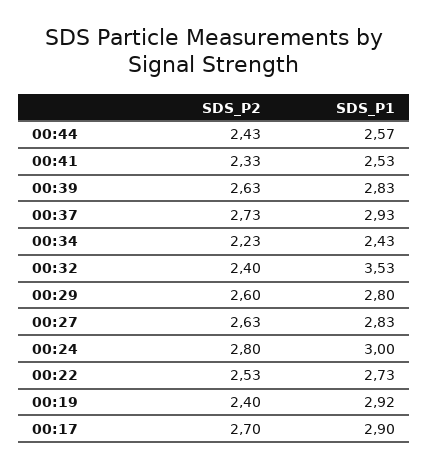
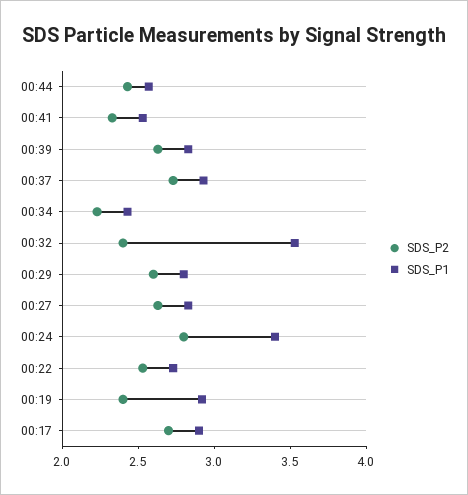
SDS_P1, 00:24: 3 -> 3.4

